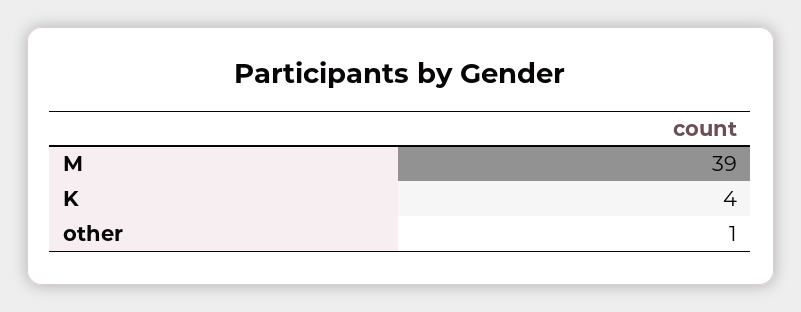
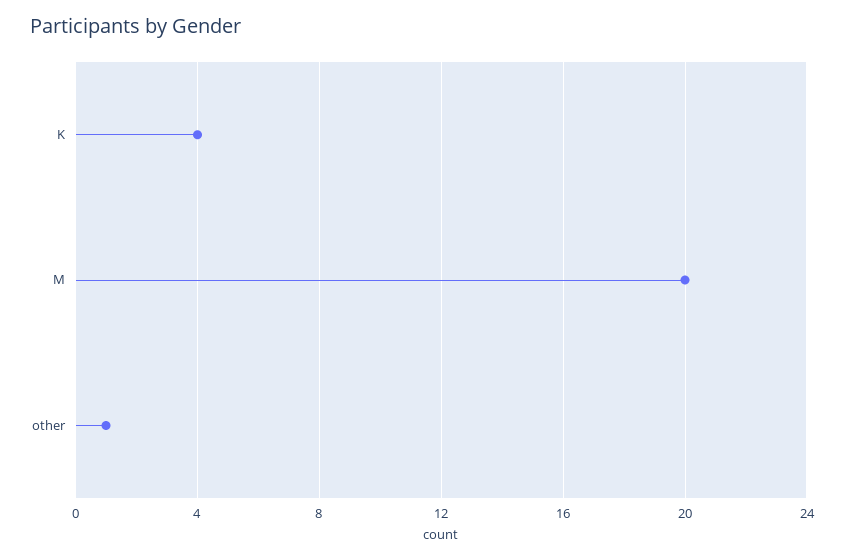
M: 39 -> 20

